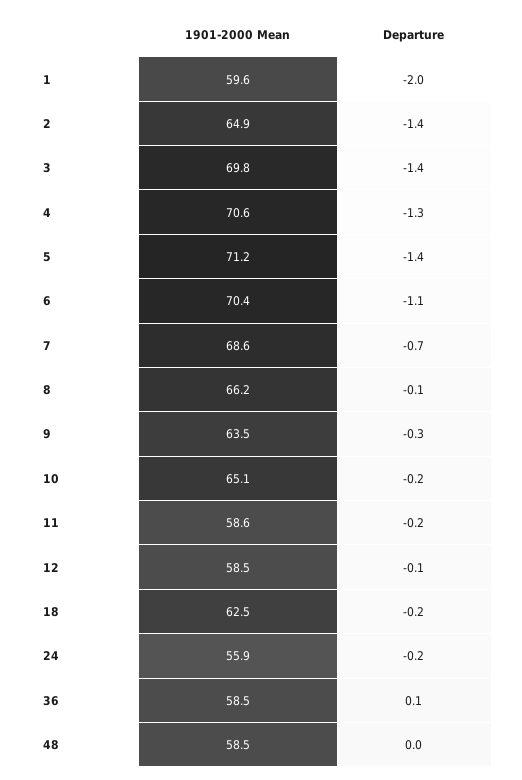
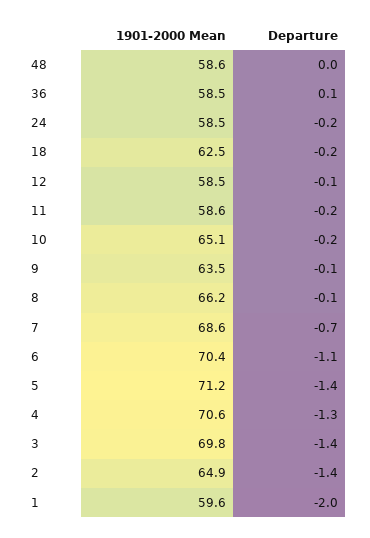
Departure, 9: -0.3 -> -0.1
1901-2000 Mean, 24: 55.9 -> 58.5
1901-2000 Mean, 48: 58.5 -> 58.6

